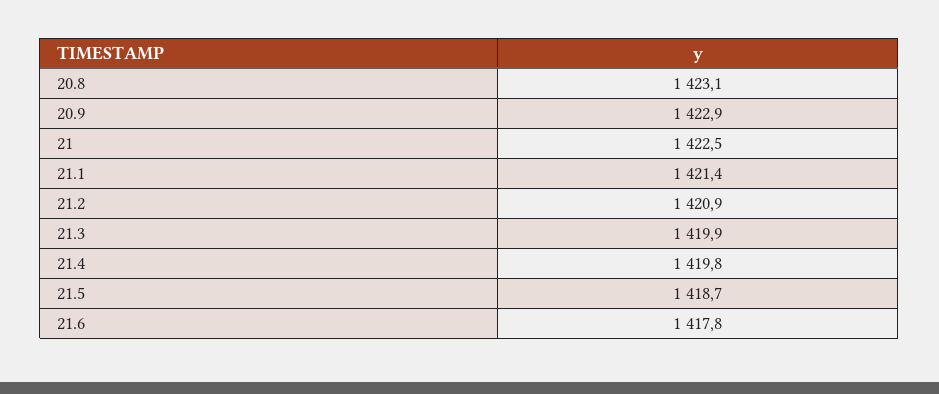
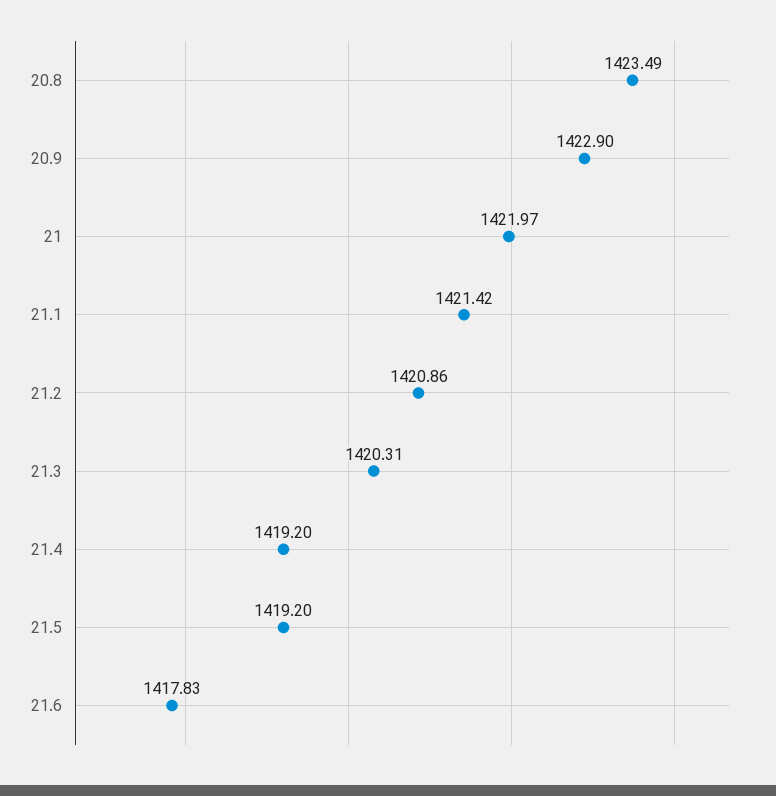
20.8: 1423.1 -> 1423.49
21: 1422.5 -> 1421.97
21.3: 1419.9 -> 1420.31
21.4: 1419.8 -> 1419.2
21.5: 1418.7 -> 1419.2

